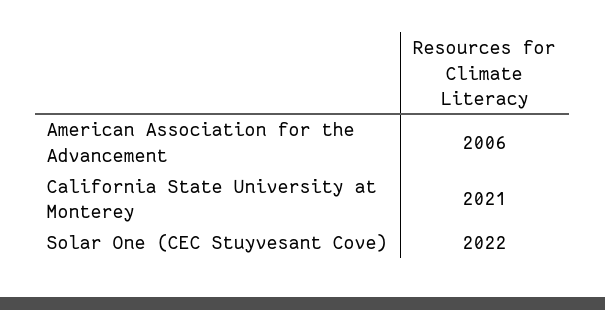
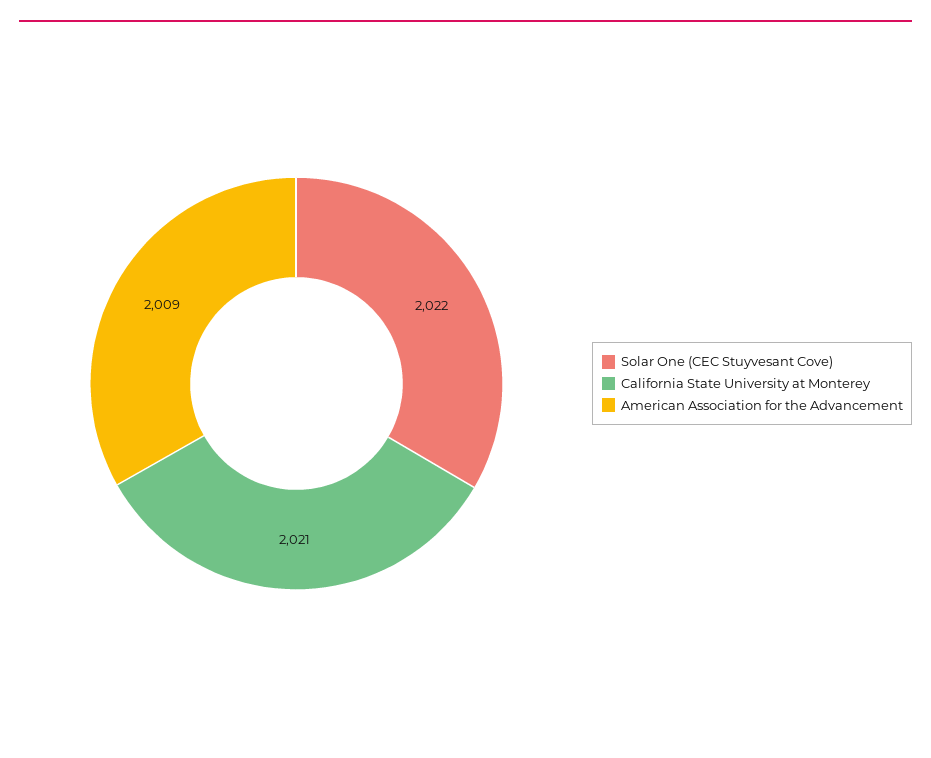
American Association for the Advancement: 2006 -> 2009

